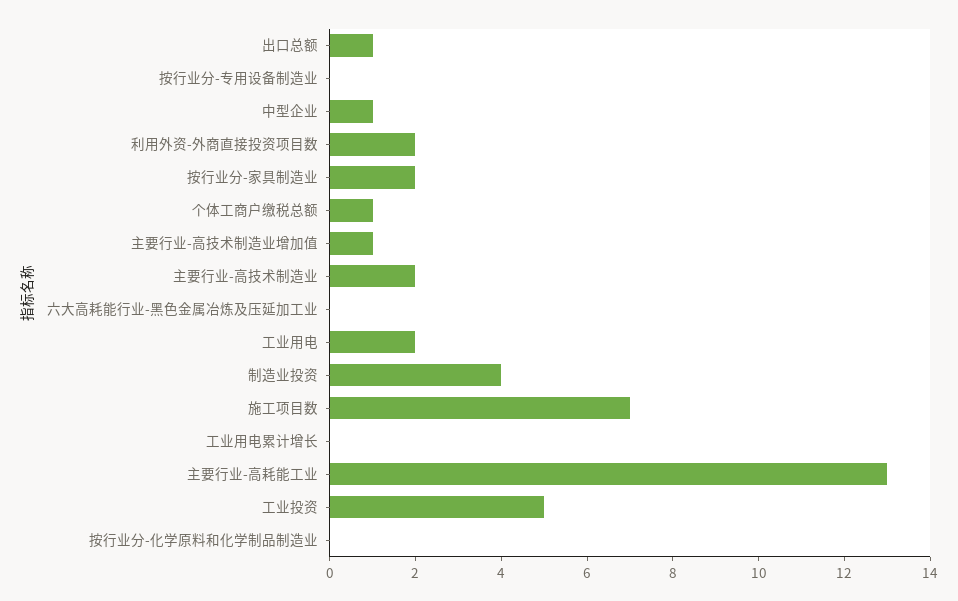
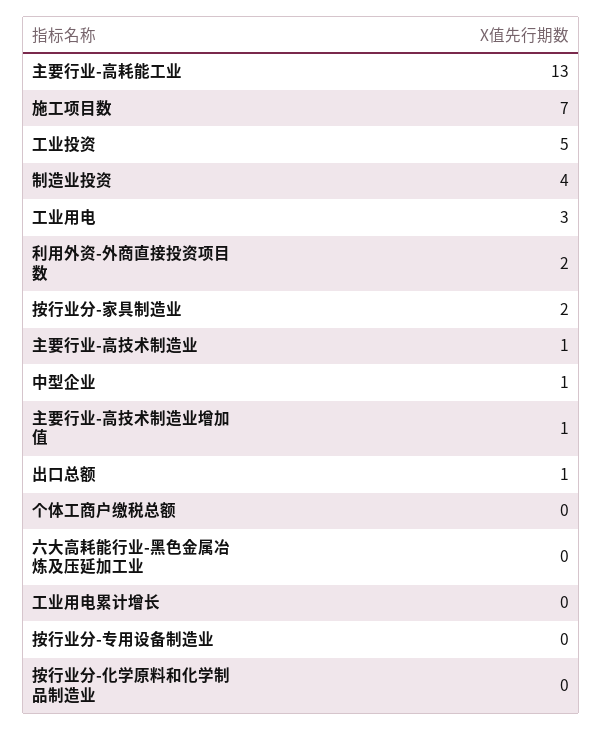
个体工商户缴税总额: 1 -> 0
主要行业-高技术制造业: 2 -> 1
工业用电: 2 -> 3

